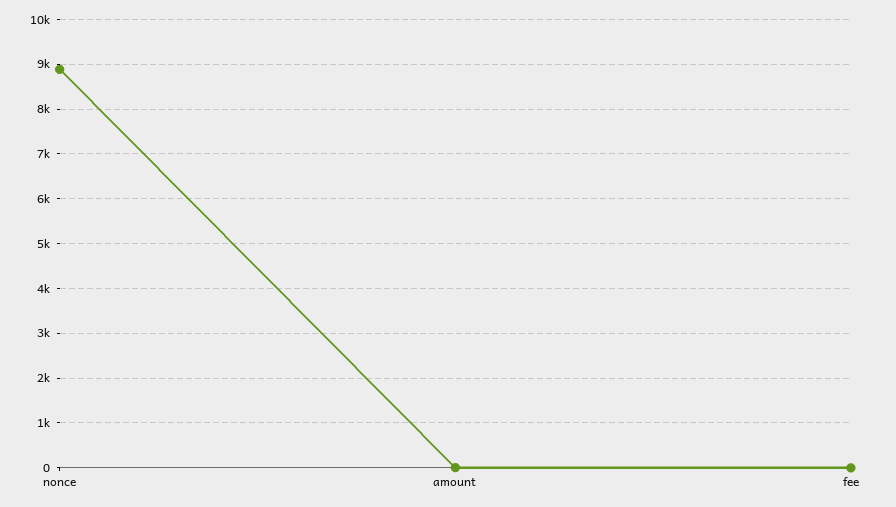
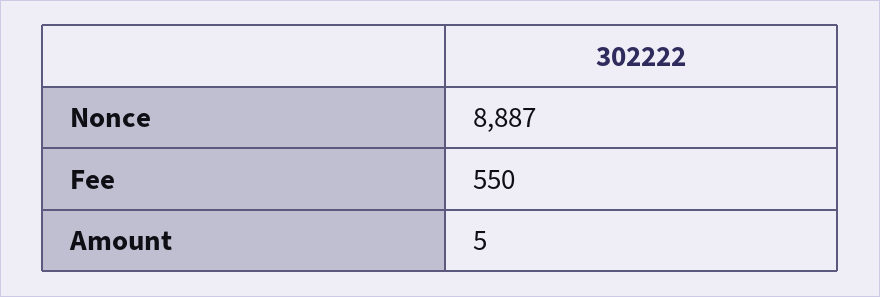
fee: 0 -> 550

